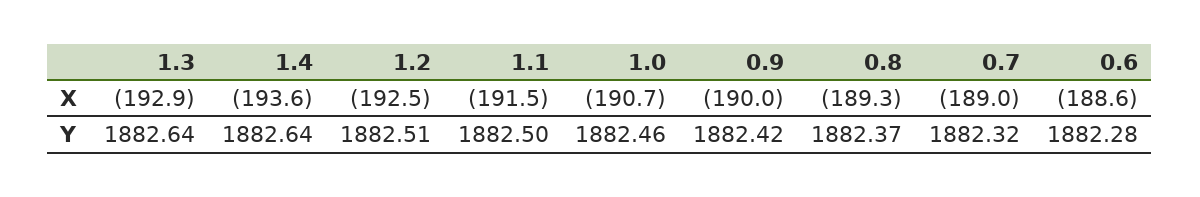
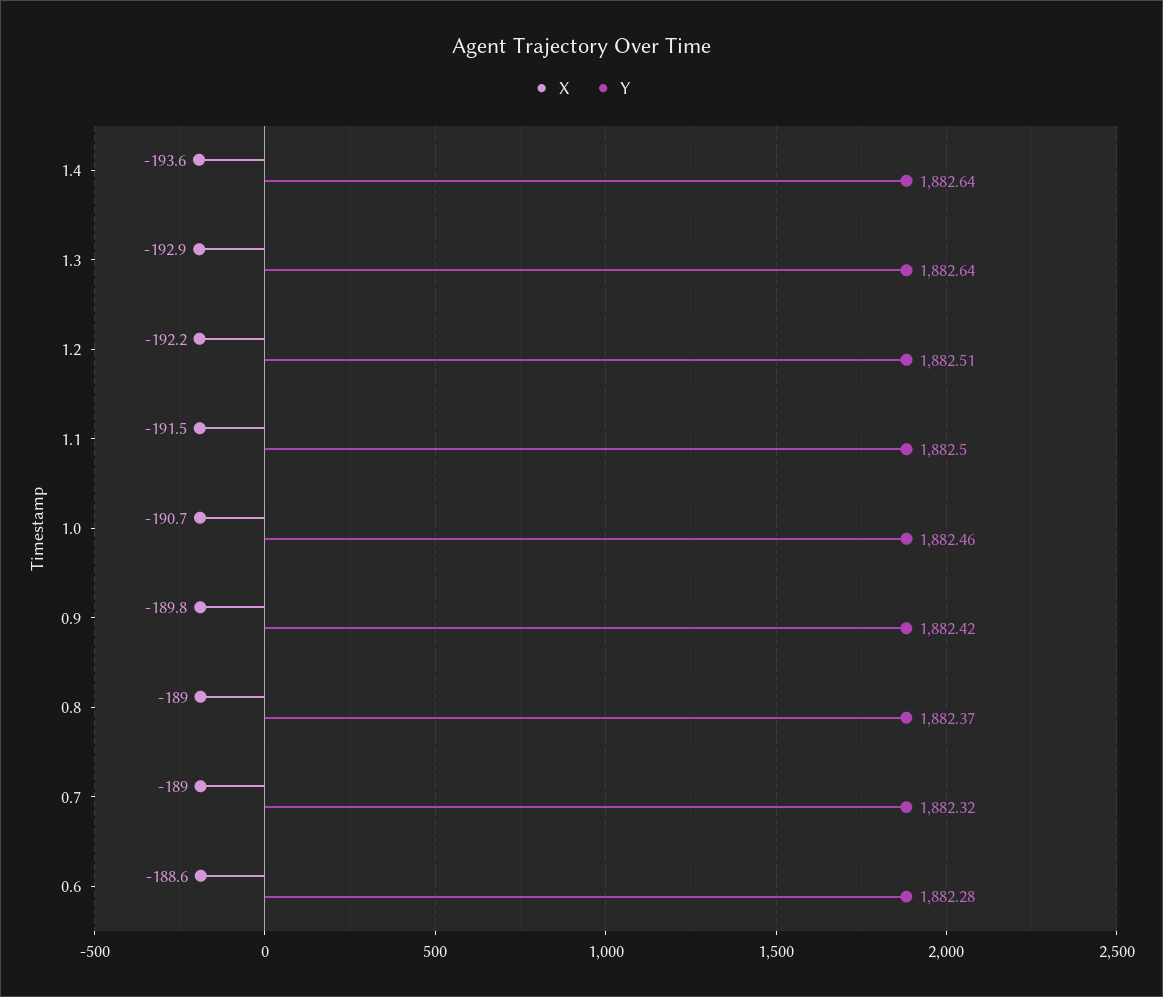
X, 1.2: -192.5 -> -192.2
X, 0.9: -190 -> -189.8
X, 0.8: -189.3 -> -189

